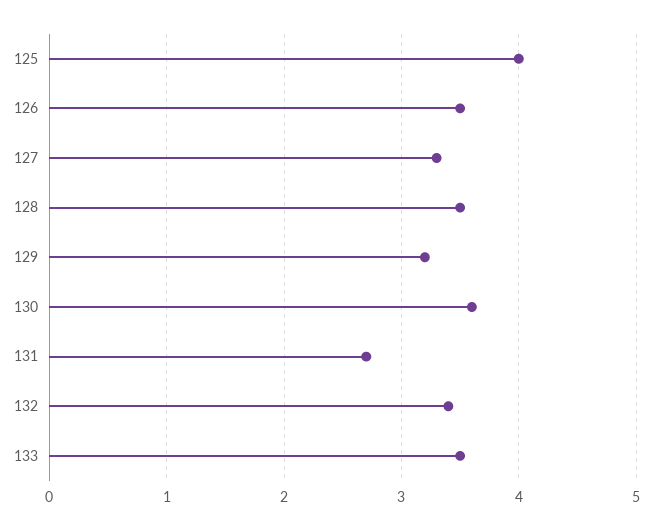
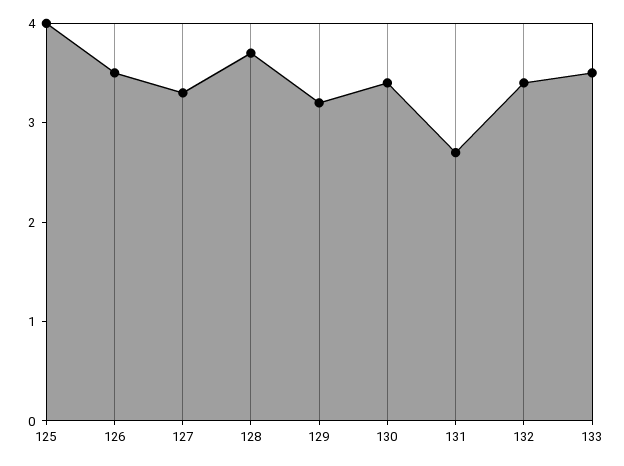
128: 3.5 -> 3.7
130: 3.6 -> 3.4

